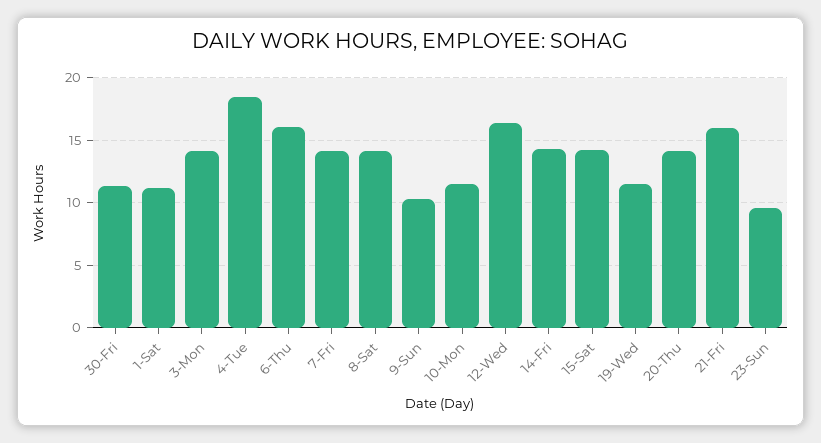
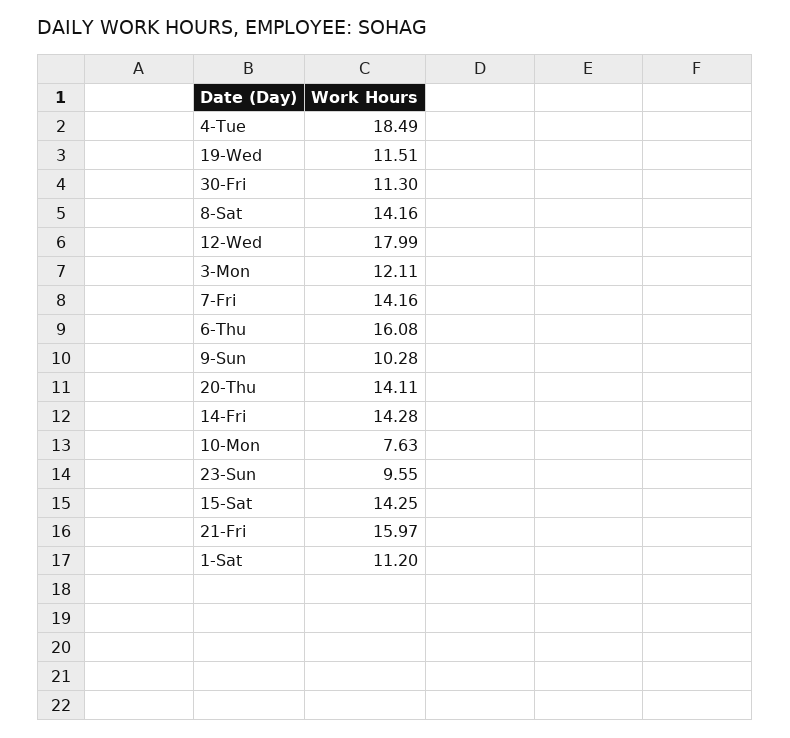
3-Mon: 14 -> 12.11
10-Mon: 11.5 -> 7.63
12-Wed: 16.5 -> 17.99

